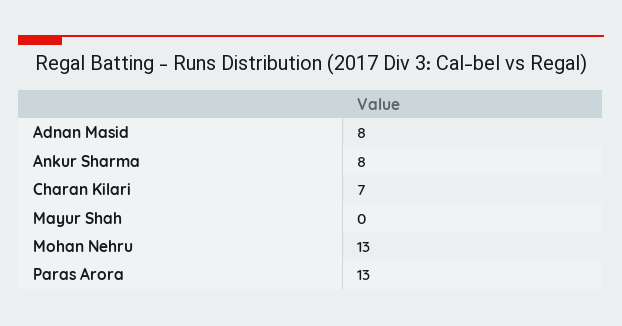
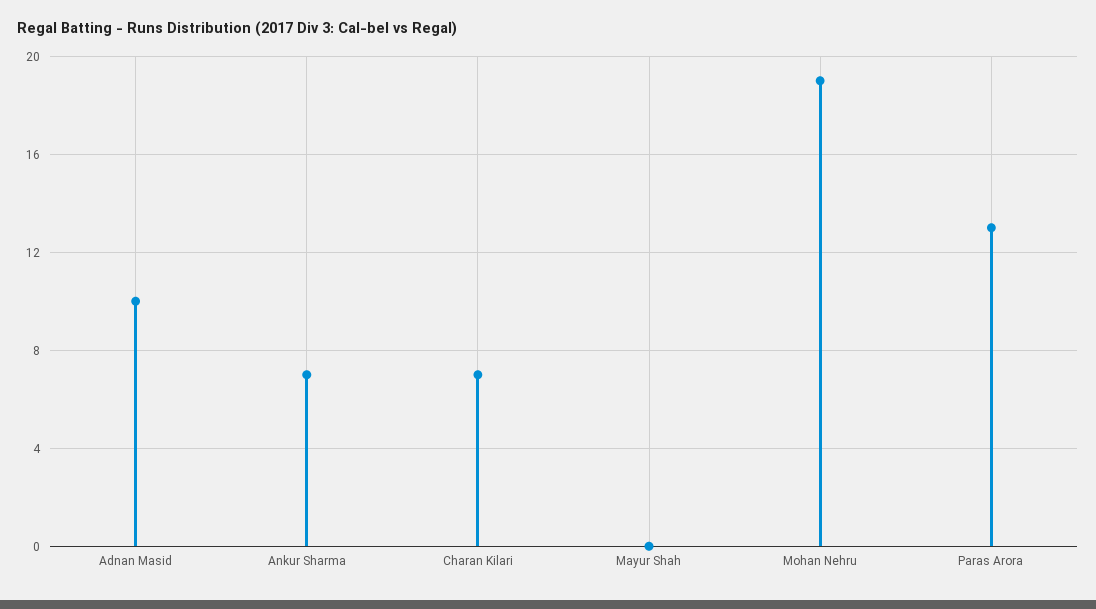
Adnan Masid: 8 -> 10
Ankur Sharma: 8 -> 7
Mohan Nehru: 13 -> 19

